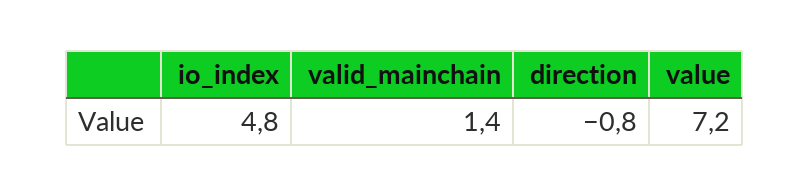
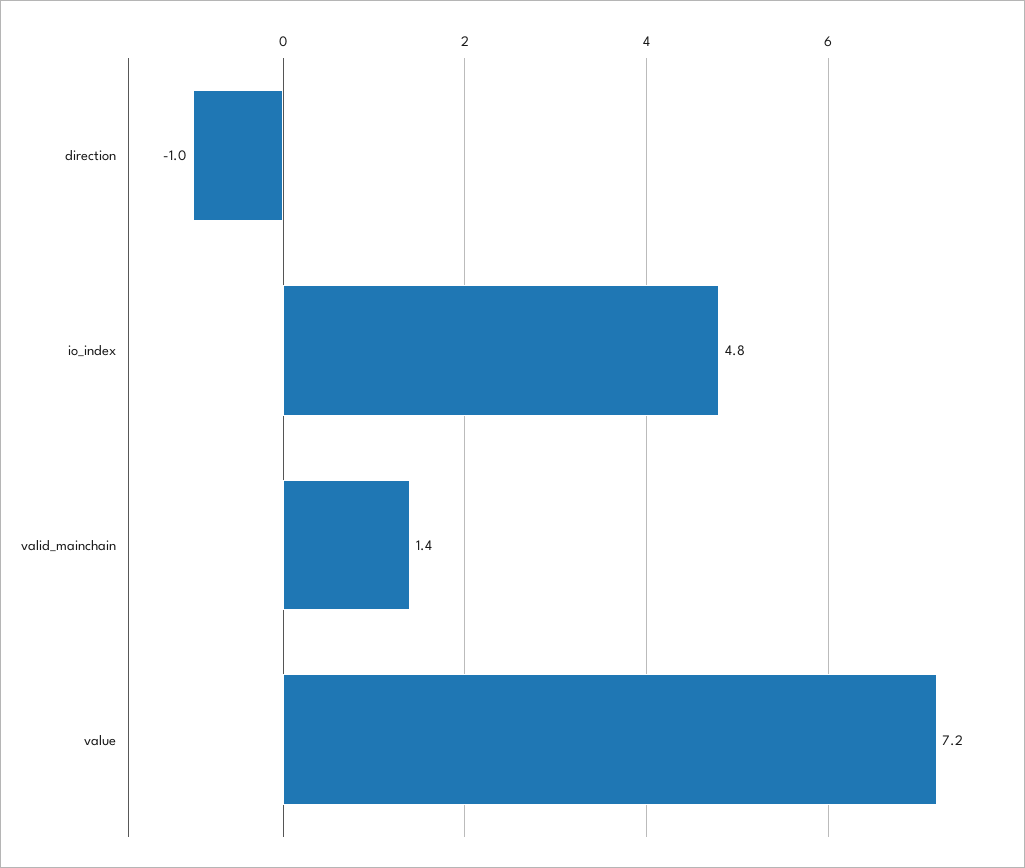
direction: -0.8 -> -1

